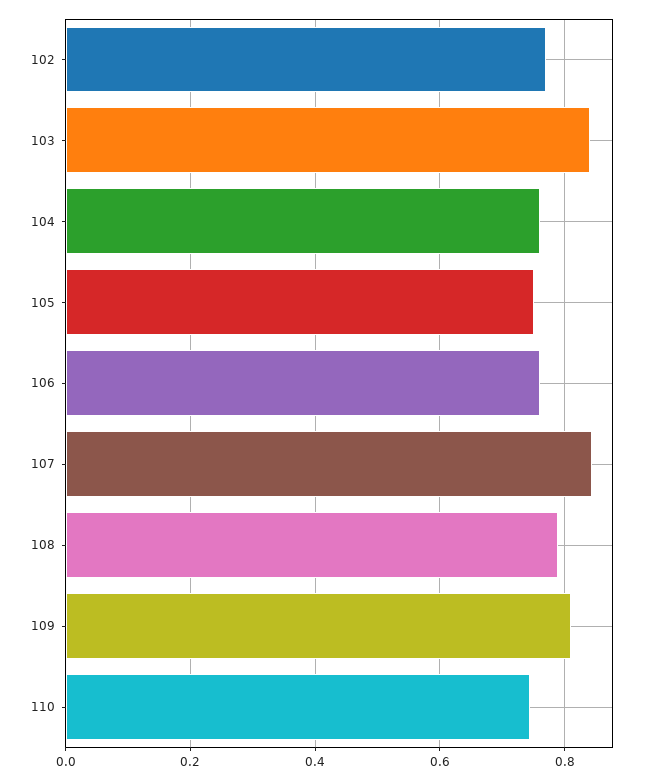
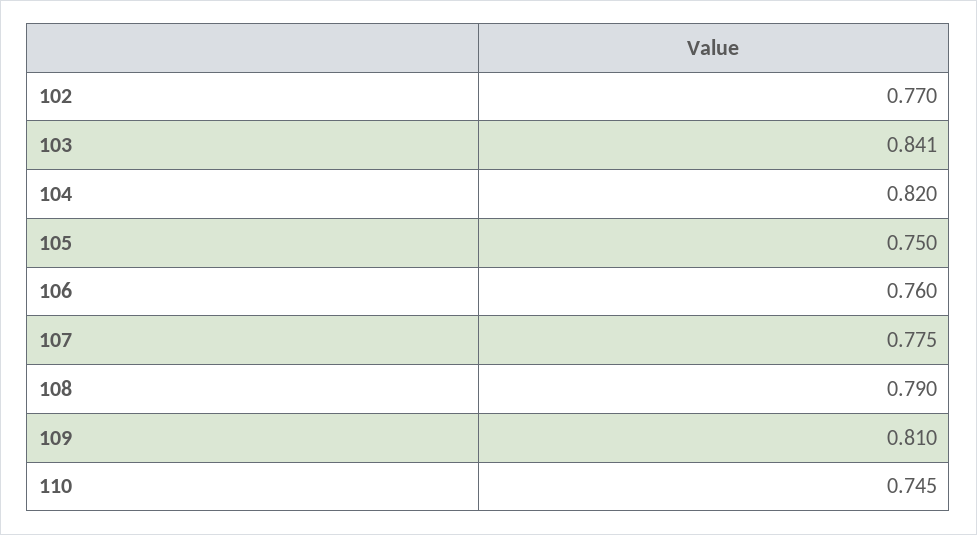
104: 0.76 -> 0.82
107: 0.84 -> 0.775

